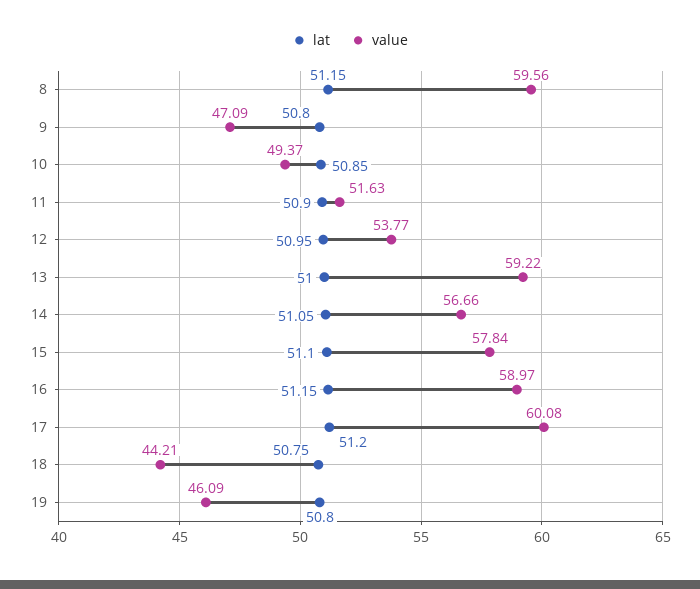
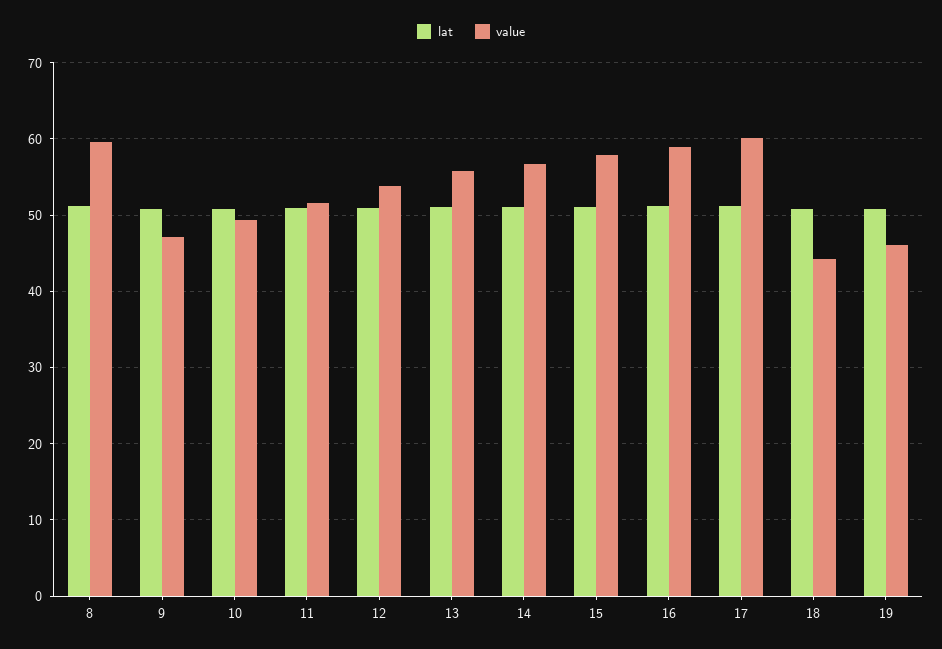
value, 13: 59.22 -> 56

